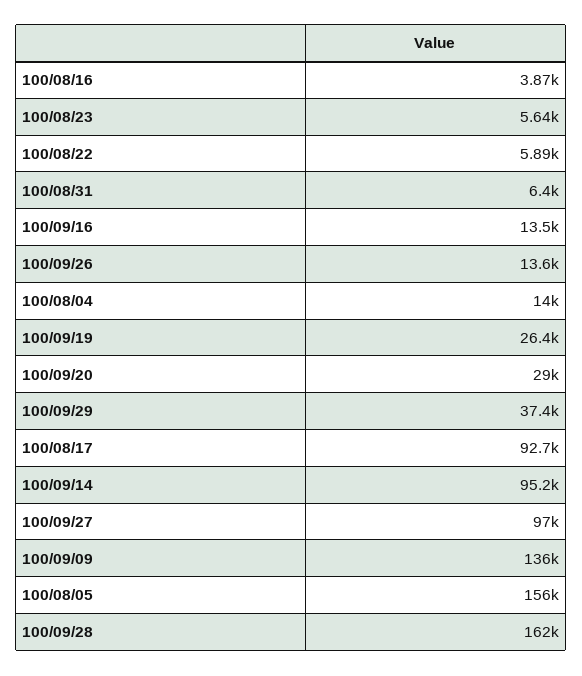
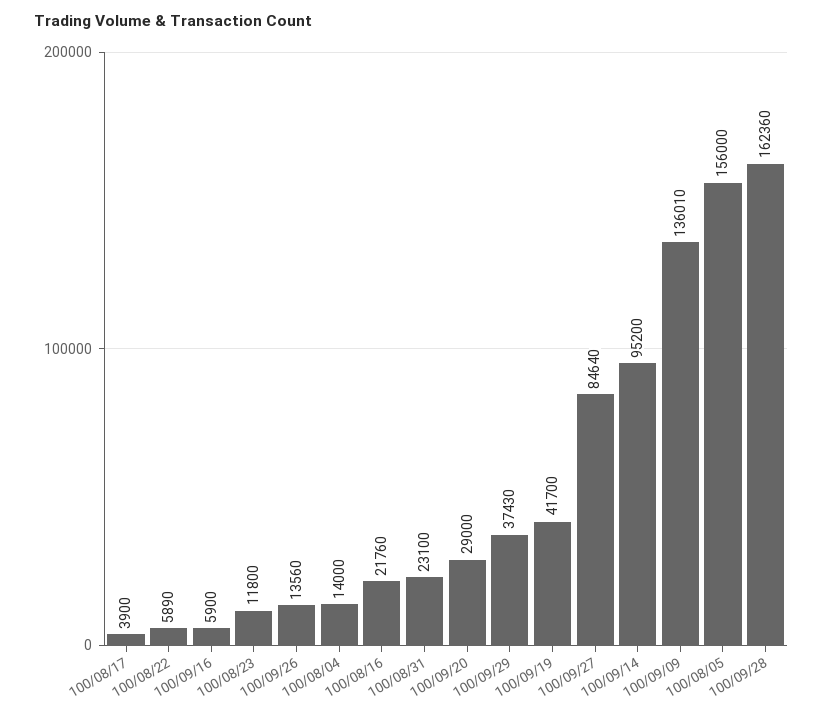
100/08/16: 3870 -> 21760
100/08/23: 5640 -> 11800
100/08/31: 6400 -> 23100
100/09/16: 13500 -> 5900
100/09/19: 26400 -> 41700
100/08/17: 92700 -> 3900
100/09/27: 97000 -> 84640

